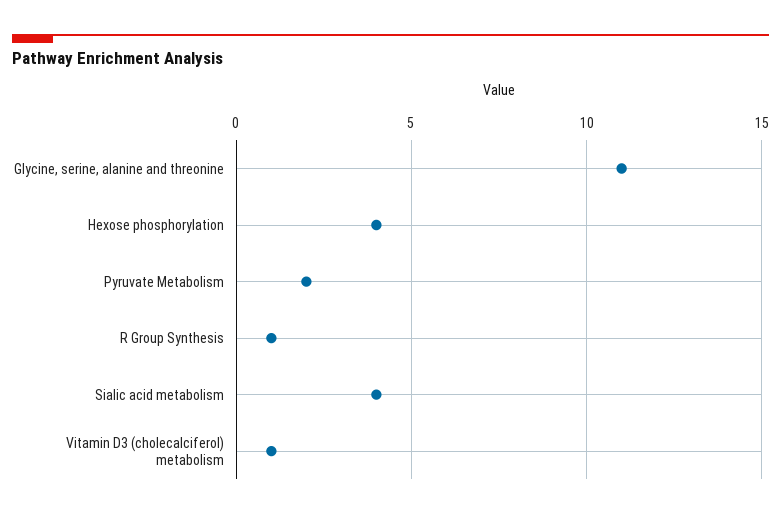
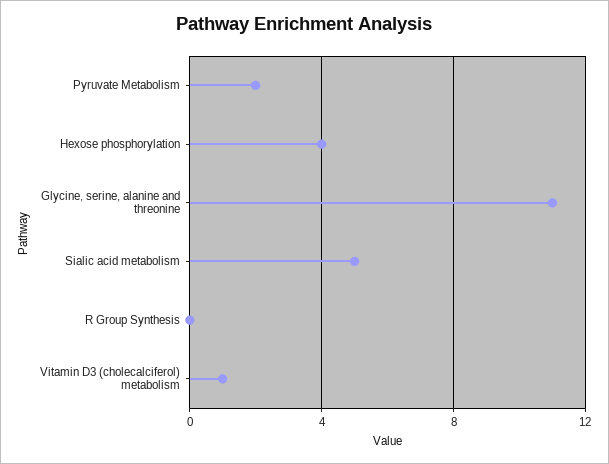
R Group Synthesis: 1 -> 0
Sialic acid metabolism: 4 -> 5

